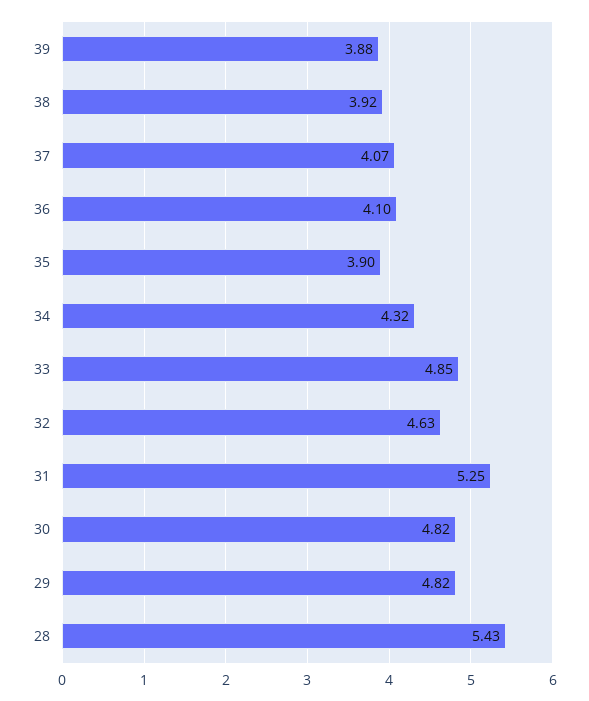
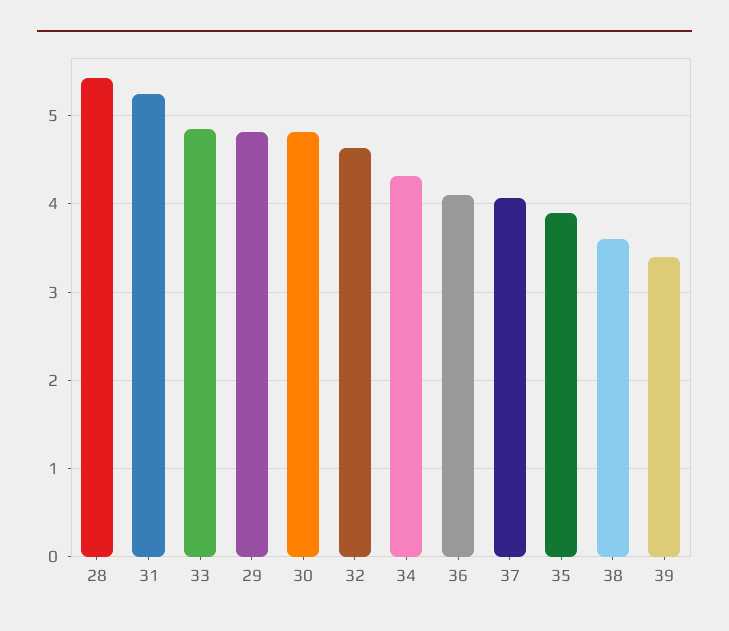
39: 3.88 -> 3.4
38: 3.92 -> 3.6

